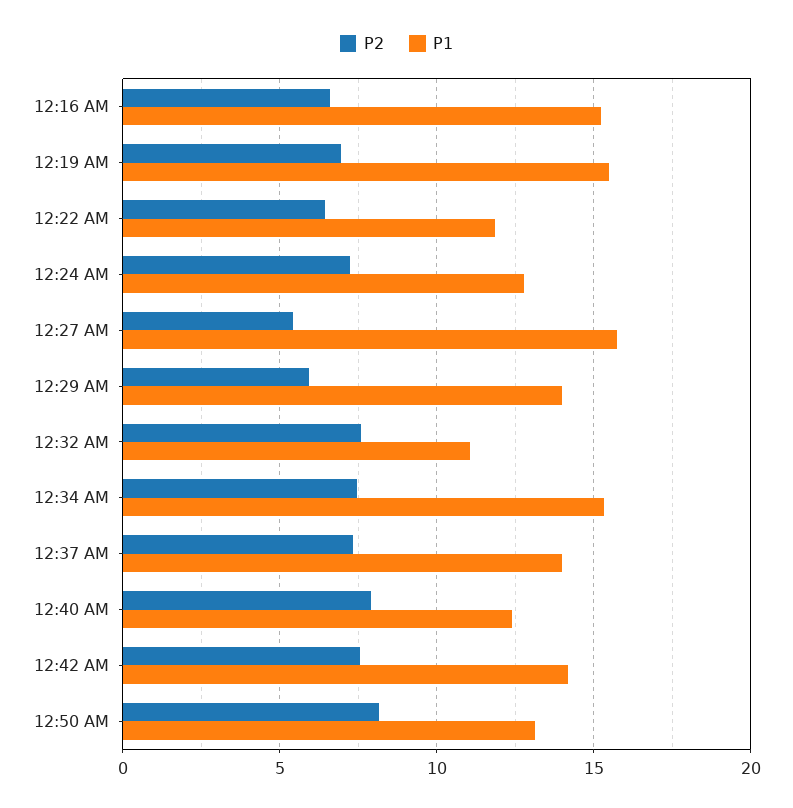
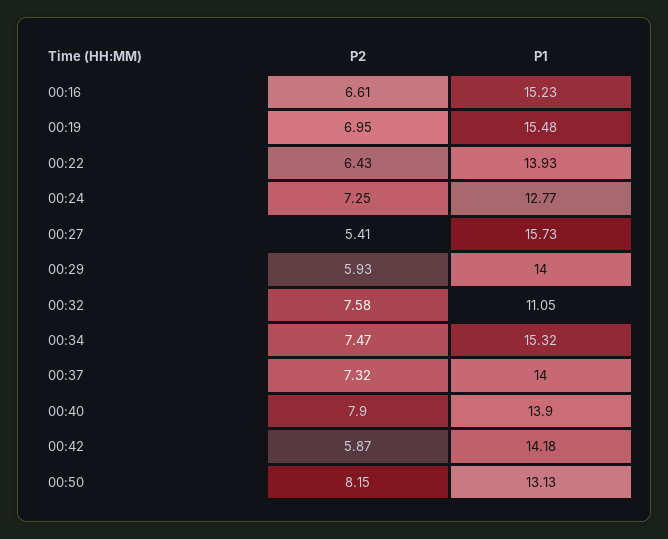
P1, 12:22 AM: 12 -> 13.93
P1, 12:40 AM: 12.5 -> 13.9
P2, 12:42 AM: 7.5 -> 5.87

